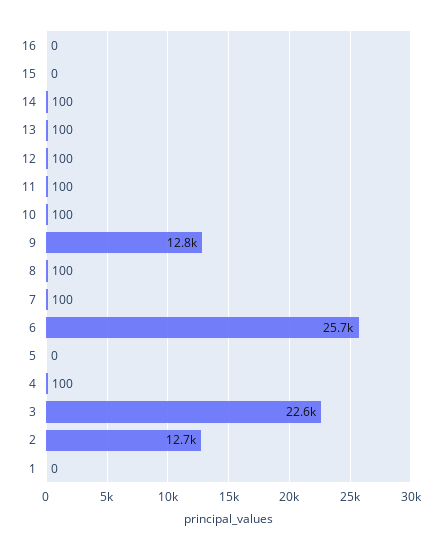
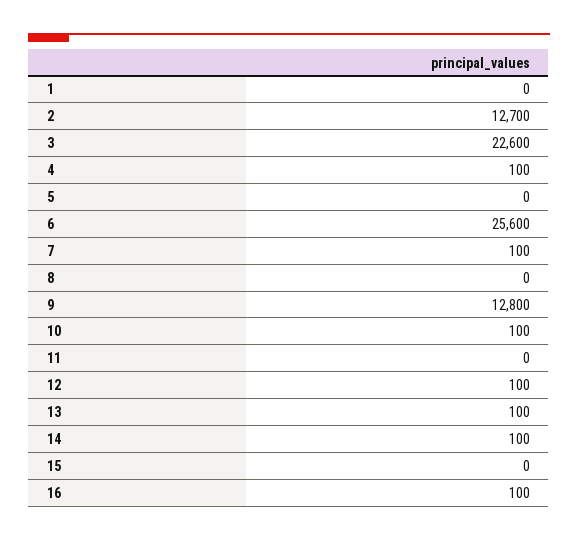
16: 0 -> 100
11: 100 -> 0
8: 100 -> 0
6: 25700 -> 25600

